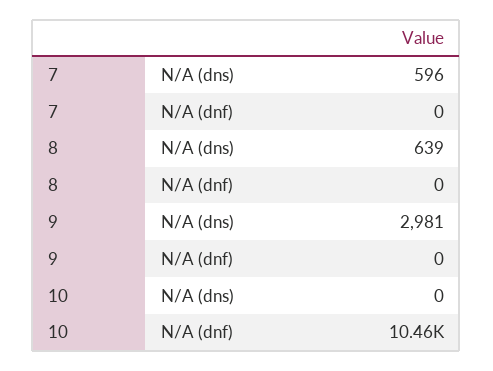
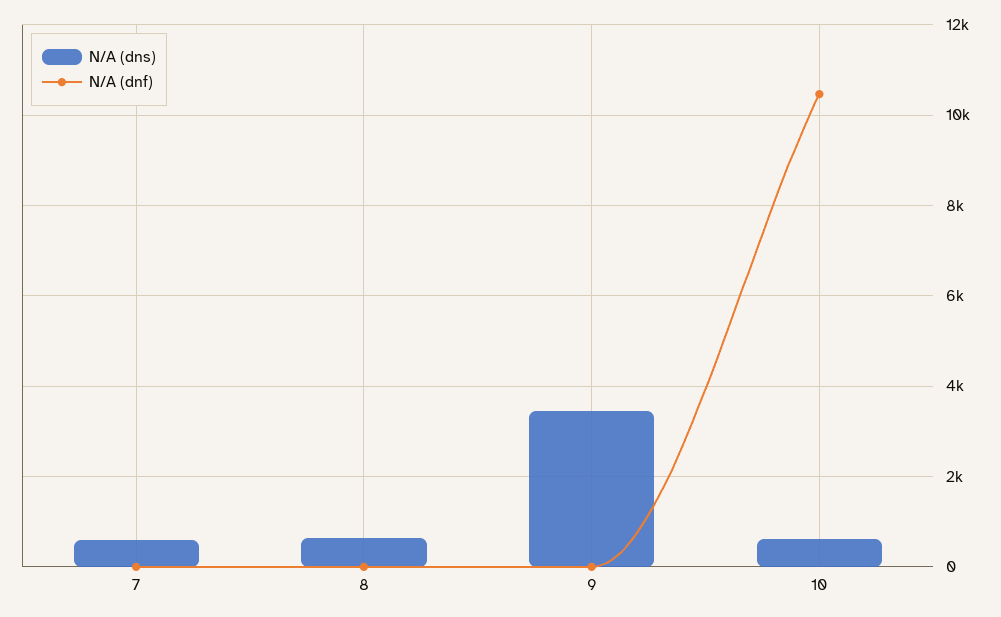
N/A (dns), 9: 2981 -> 3400
N/A (dns), 10: 0 -> 600

